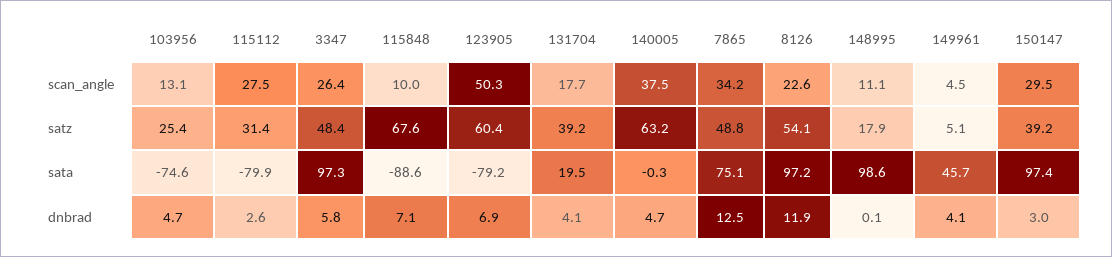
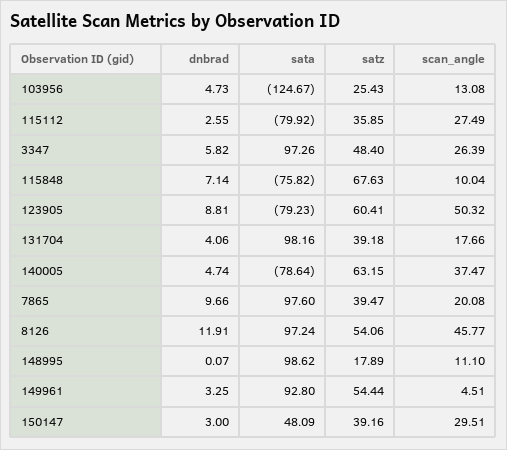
7865, scan_angle: 34.2 -> 20.08
8126, scan_angle: 22.6 -> 45.77
115112, satz: 31.4 -> 35.85
7865, satz: 48.8 -> 39.47
149961, satz: 5.1 -> 54.44
103956, sata: -74.6 -> -124.67
115848, sata: -88.6 -> -75.82
131704, sata: 19.5 -> 98.16
140005, sata: -0.3 -> -78.64
7865, sata: 75.1 -> 97.6
149961, sata: 45.7 -> 92.8
150147, sata: 97.4 -> 48.09
123905, dnbrad: 6.9 -> 8.81
7865, dnbrad: 12.5 -> 9.66
149961, dnbrad: 4.1 -> 3.25

